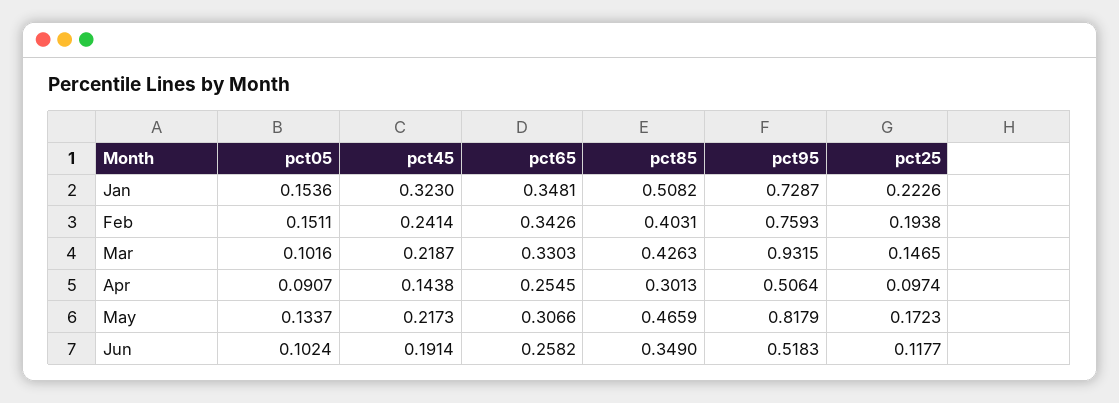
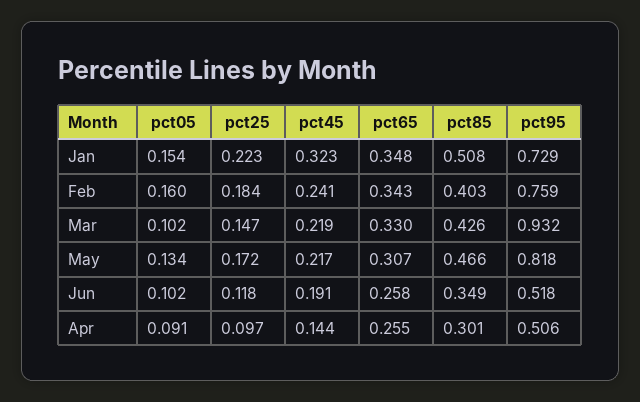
pct05, Feb: 0.1511 -> 0.16
pct25, Feb: 0.1938 -> 0.184

